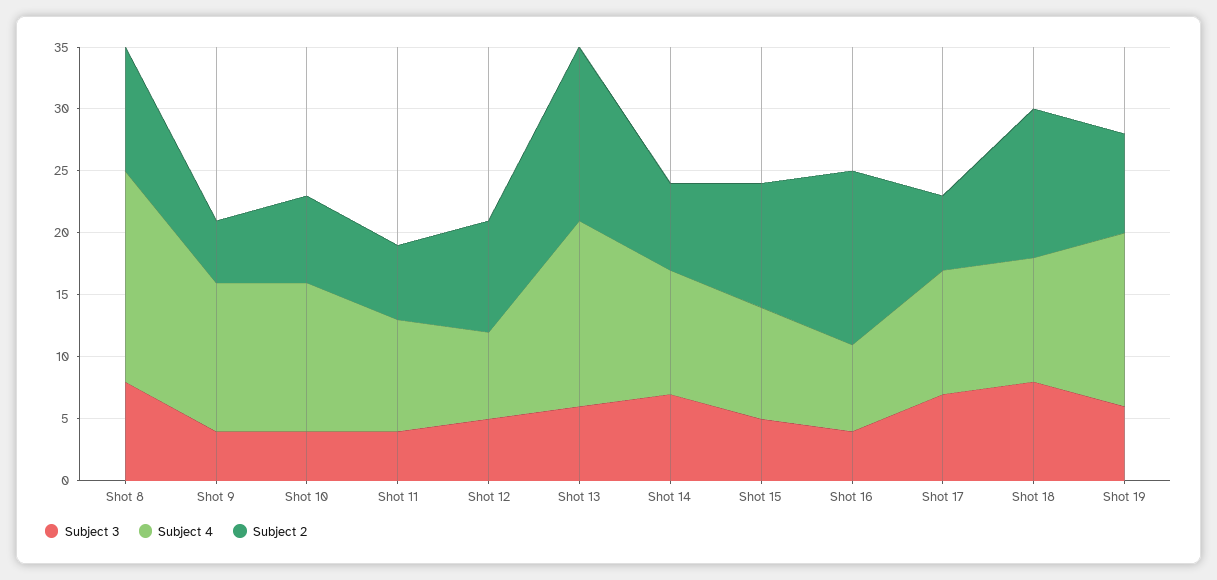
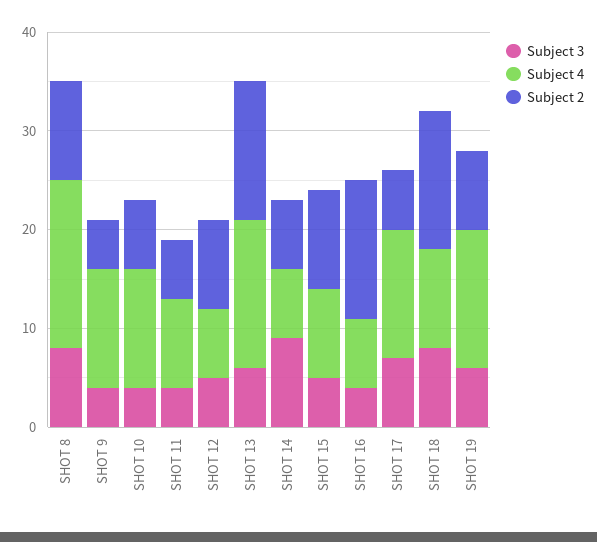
Subject 3, Shot 14: 7 -> 9
Subject 4, Shot 14: 10 -> 7
Subject 4, Shot 17: 10 -> 13
Subject 2, Shot 18: 12 -> 14

